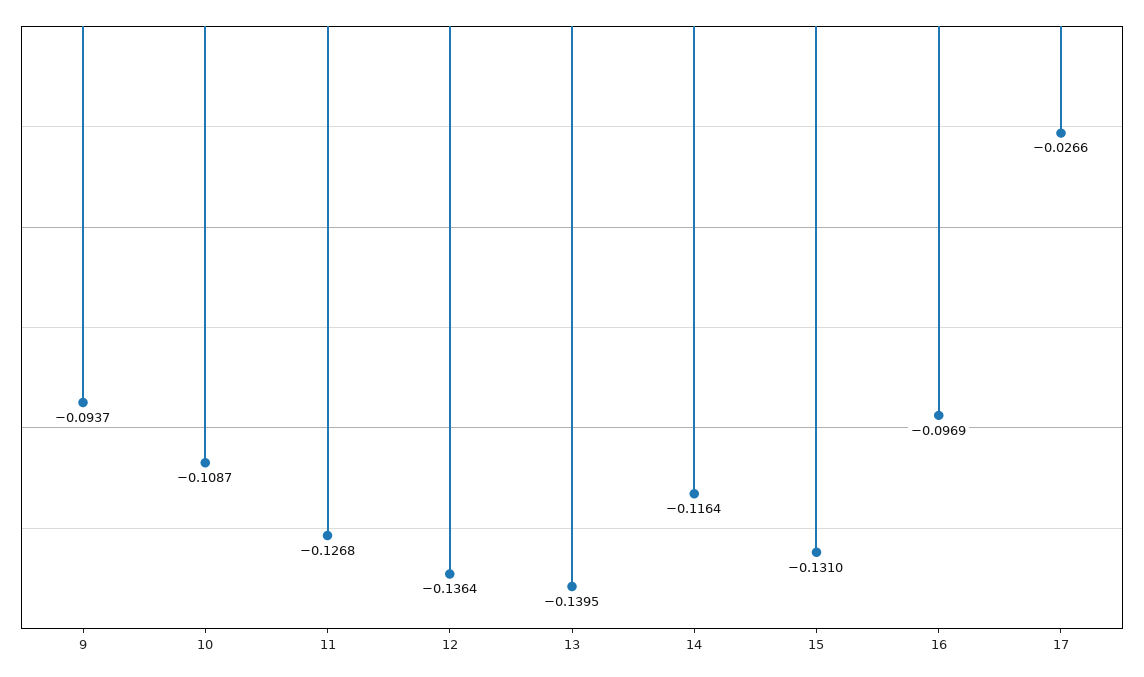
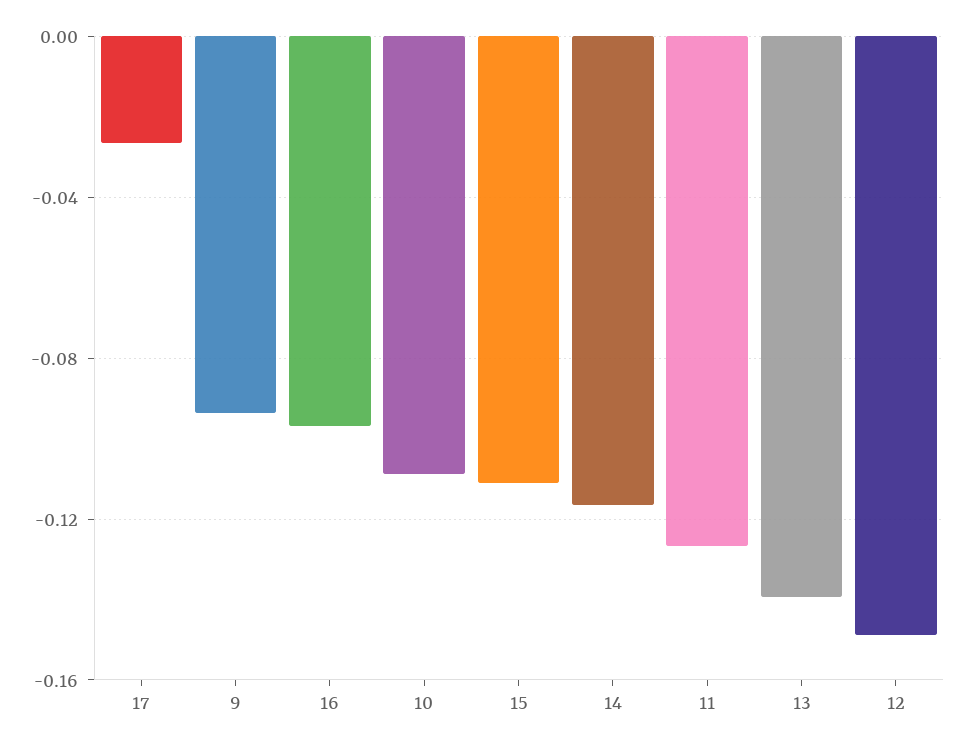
12: -0.1364 -> -0.15
15: -0.131 -> -0.11

